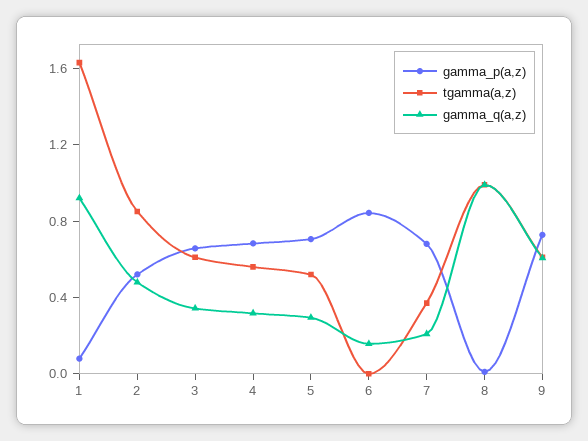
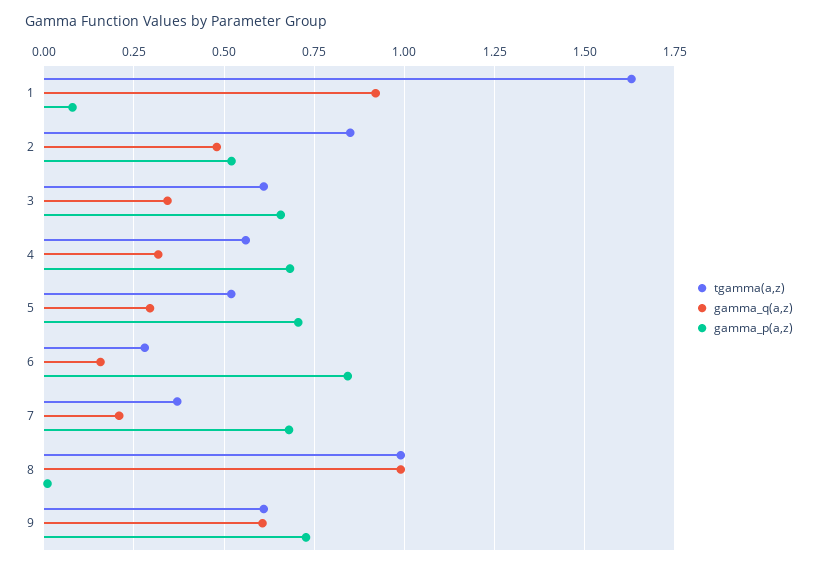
tgamma(a,z), 6: 0 -> 0.275

